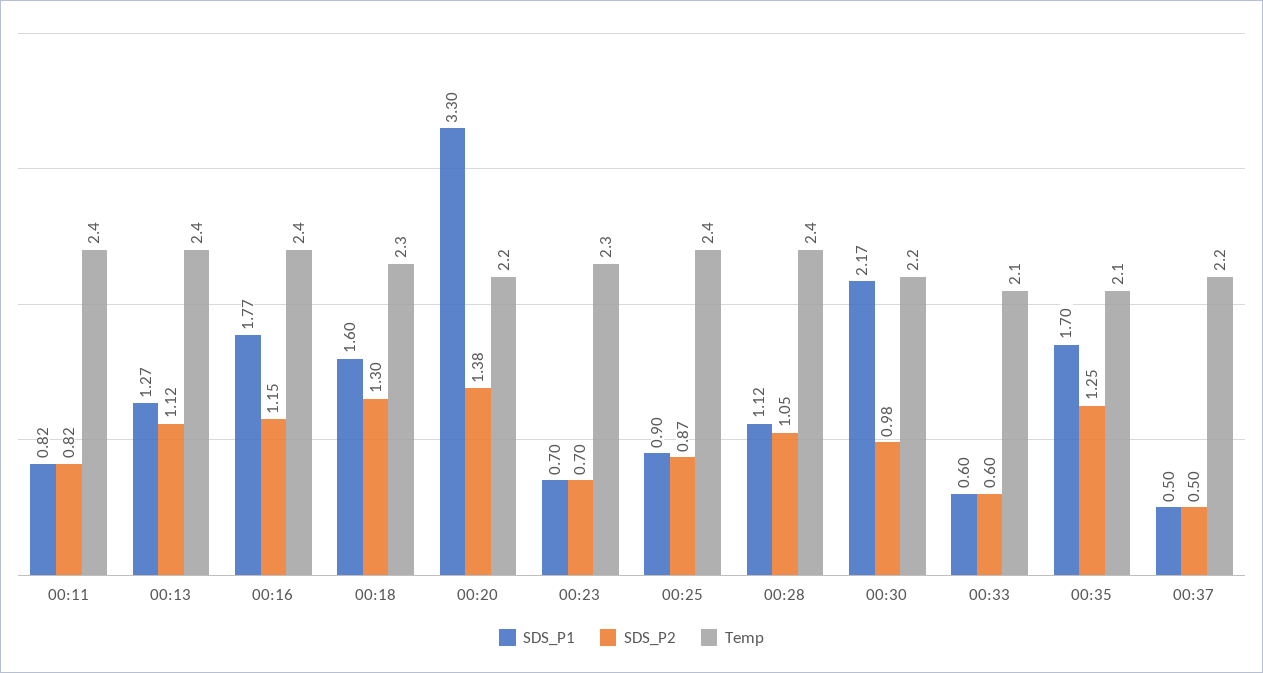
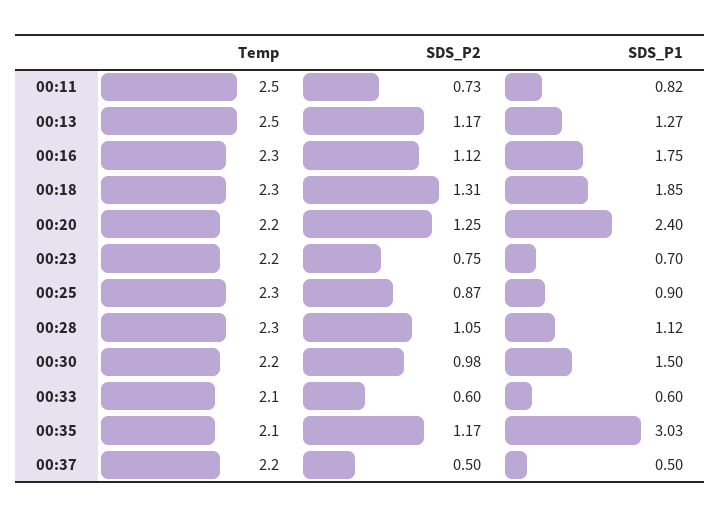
SDS_P2, 00:11: 0.82 -> 0.73
Temp, 00:11: 2.4 -> 2.5
SDS_P2, 00:13: 1.12 -> 1.17
Temp, 00:13: 2.4 -> 2.5
SDS_P1, 00:16: 1.77 -> 1.75
SDS_P2, 00:16: 1.15 -> 1.12
Temp, 00:16: 2.4 -> 2.3
SDS_P1, 00:18: 1.6 -> 1.85
SDS_P2, 00:18: 1.3 -> 1.31
SDS_P1, 00:20: 3.3 -> 2.4
SDS_P2, 00:20: 1.38 -> 1.25
SDS_P2, 00:23: 0.7 -> 0.75
Temp, 00:23: 2.3 -> 2.2
Temp, 00:25: 2.4 -> 2.3
Temp, 00:28: 2.4 -> 2.3
SDS_P1, 00:30: 2.17 -> 1.5
SDS_P1, 00:35: 1.7 -> 3.03
SDS_P2, 00:35: 1.25 -> 1.17

